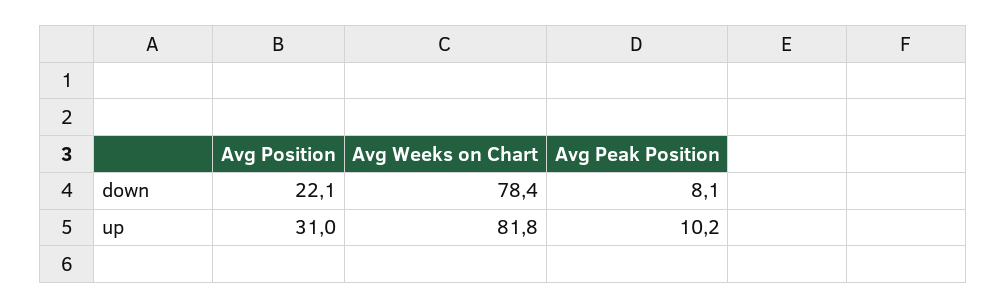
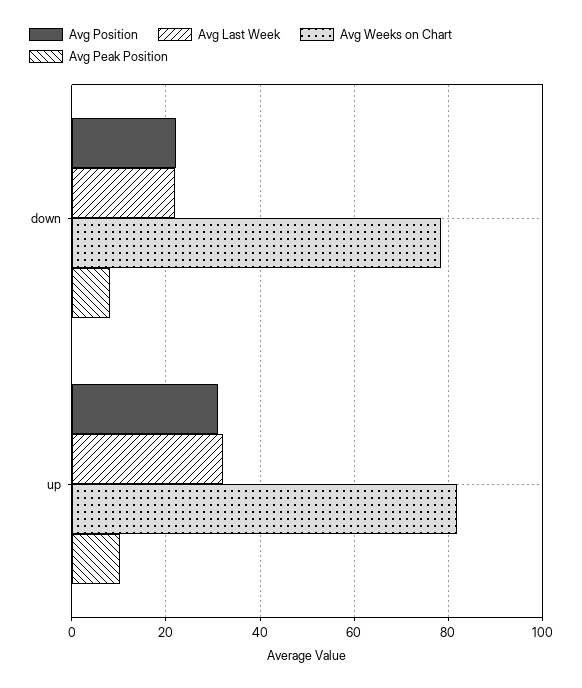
Avg Last Week, down: none -> 22
Avg Last Week, up: none -> 32

